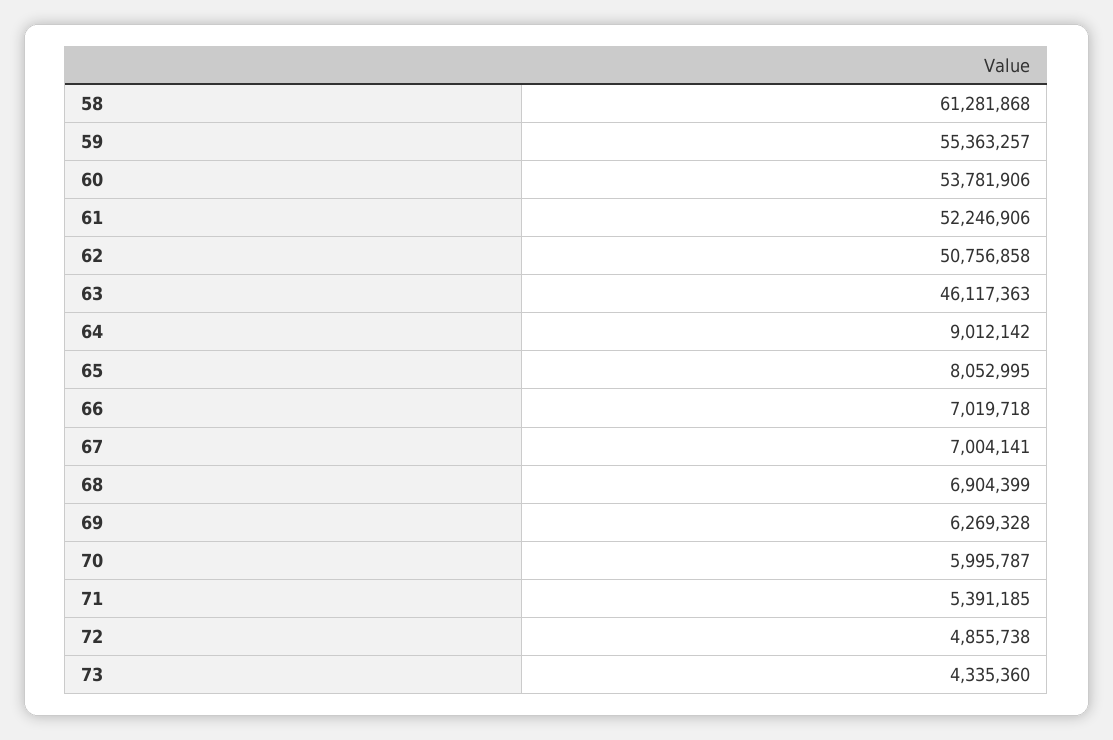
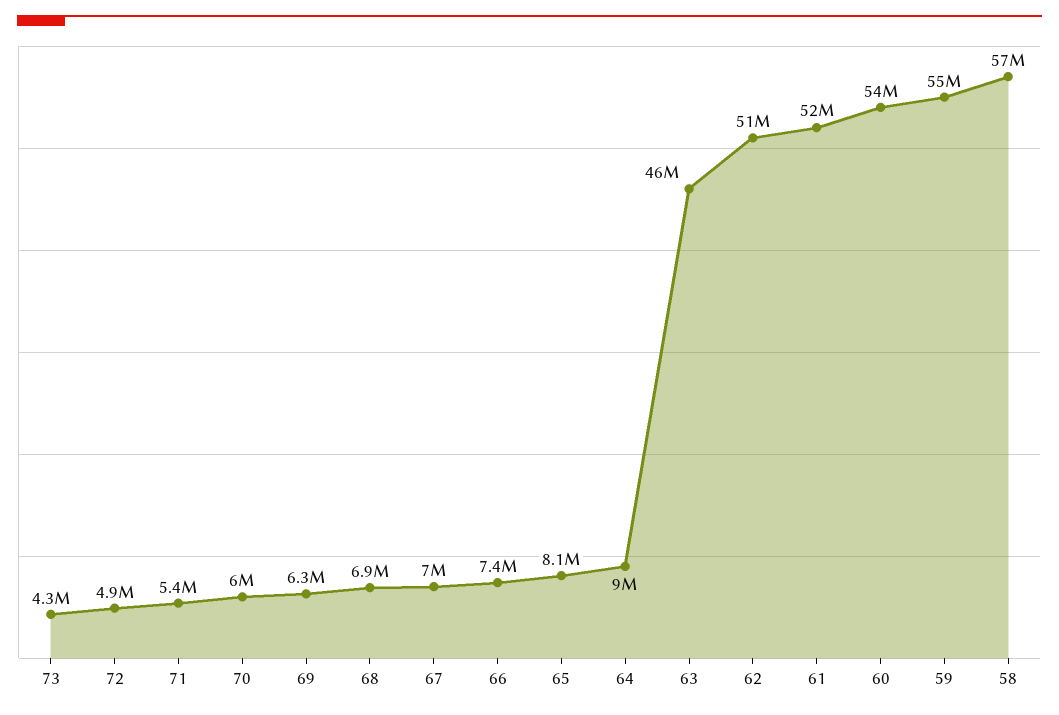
58: 61281868 -> 57000000
66: 7019718 -> 7400000

